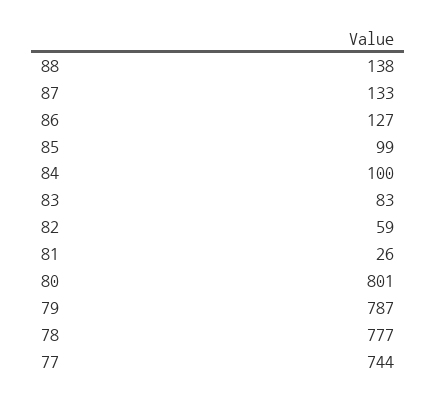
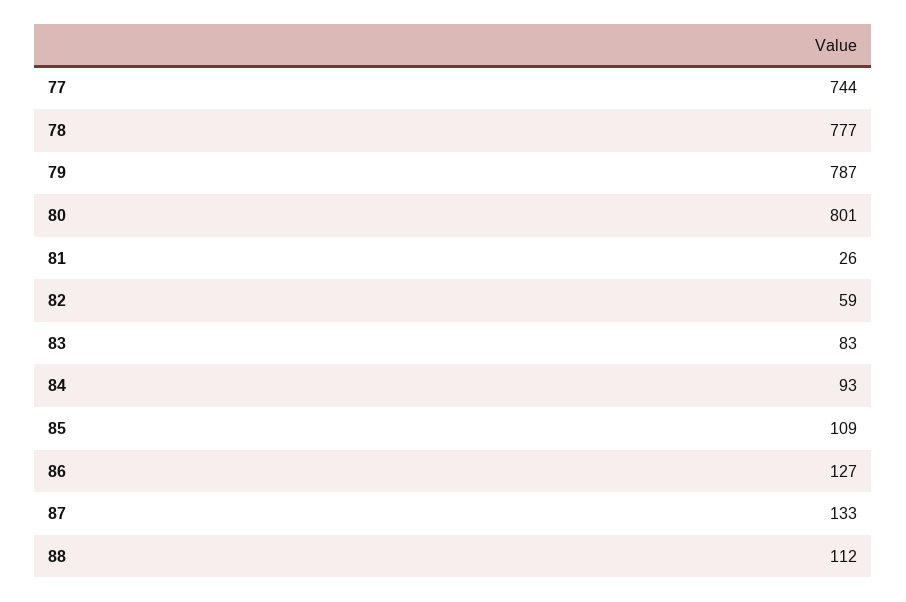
88: 138 -> 112
85: 99 -> 109
84: 100 -> 93

